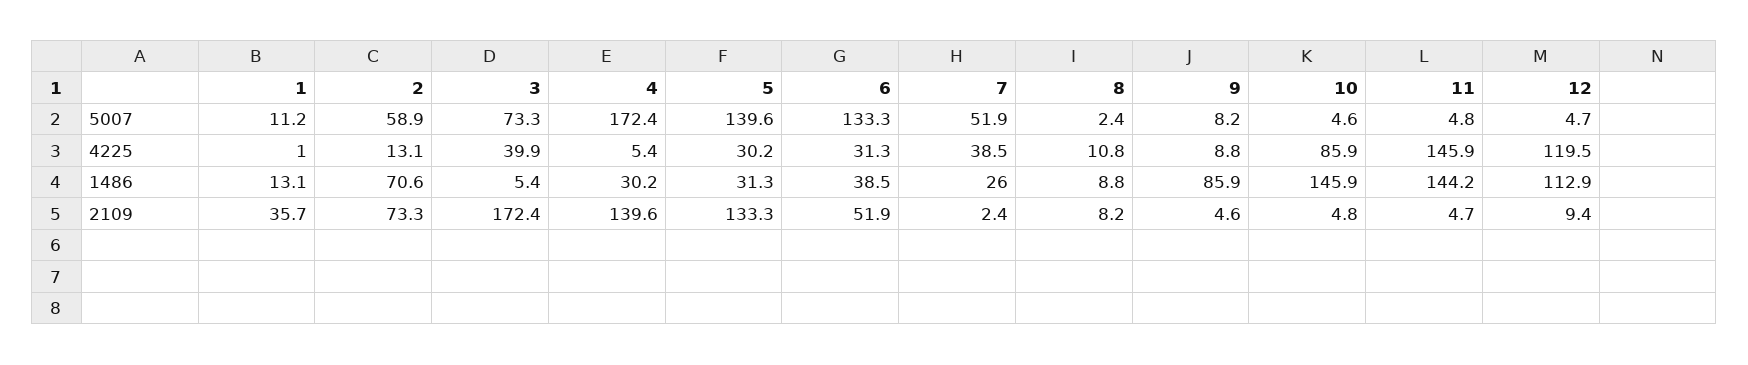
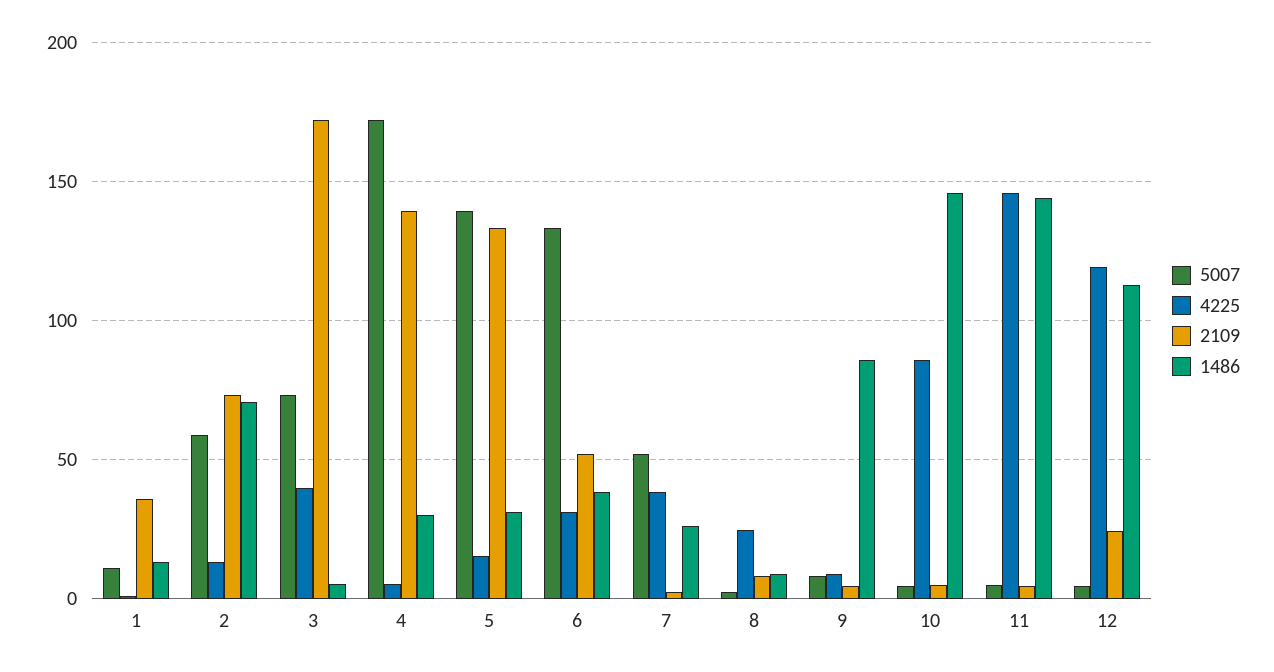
4225, 5: 30.2 -> 15
4225, 8: 10.8 -> 25
2109, 12: 9.4 -> 25

